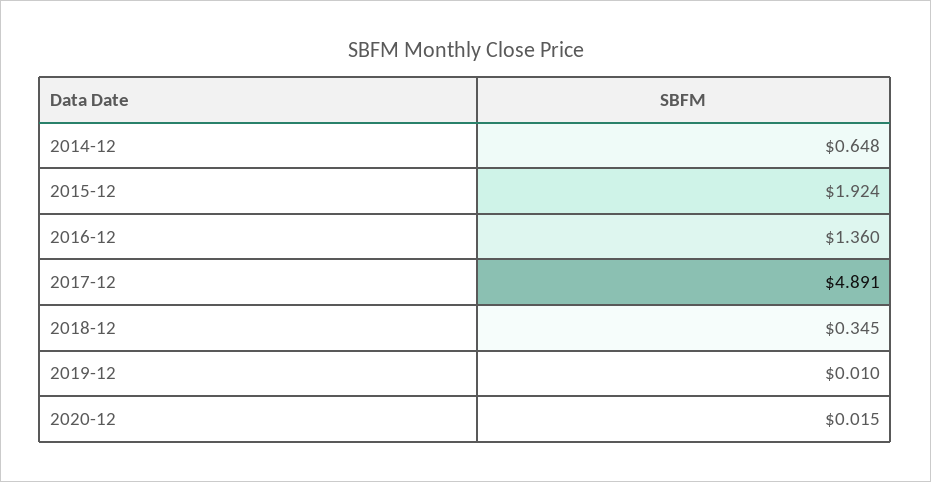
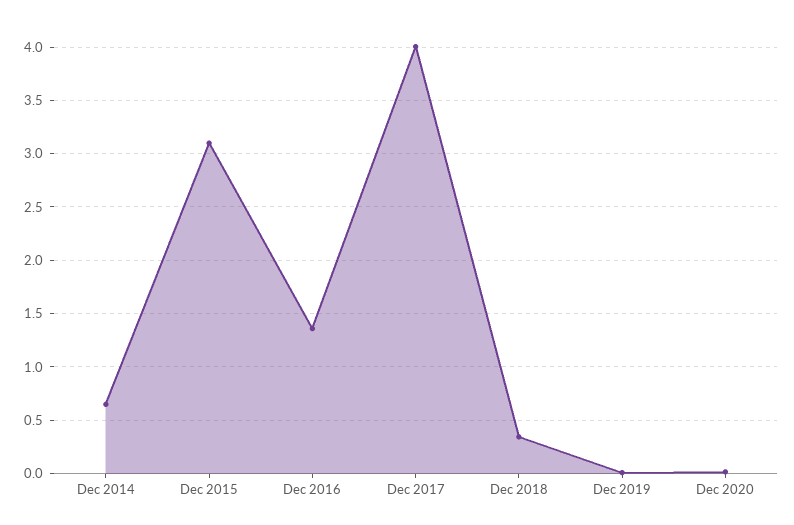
2015-12: 1.924 -> 3.1
2017-12: 4.891 -> 4

